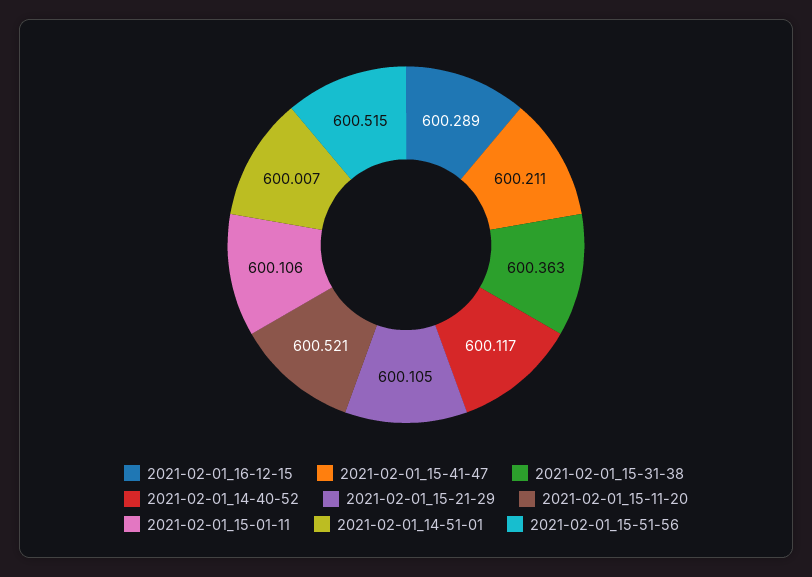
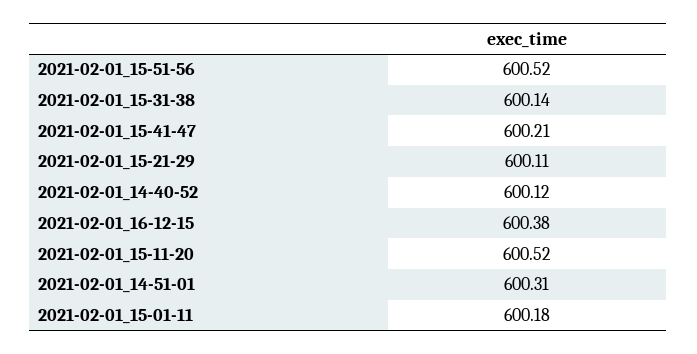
2021-02-01_16-12-15: 600.289 -> 600.38
2021-02-01_15-31-38: 600.363 -> 600.14
2021-02-01_15-01-11: 600.106 -> 600.18
2021-02-01_14-51-01: 600.007 -> 600.31

